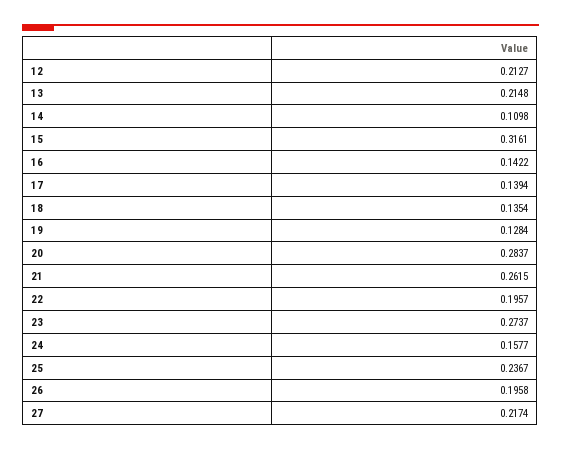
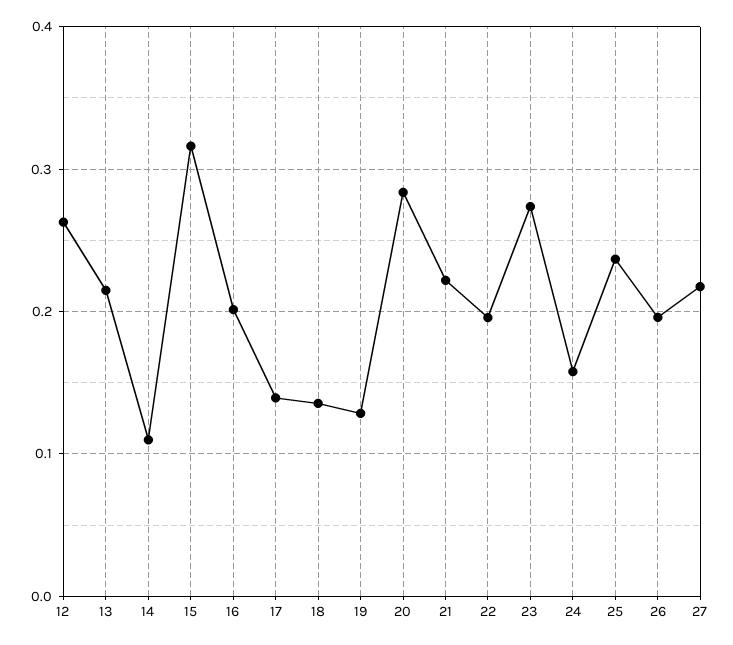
12: 0.2127 -> 0.26
16: 0.1422 -> 0.2
21: 0.2615 -> 0.22

